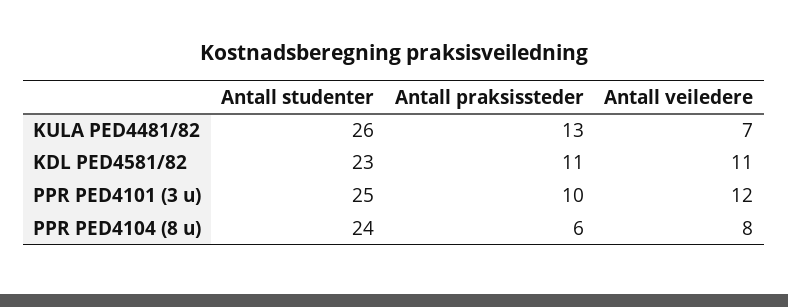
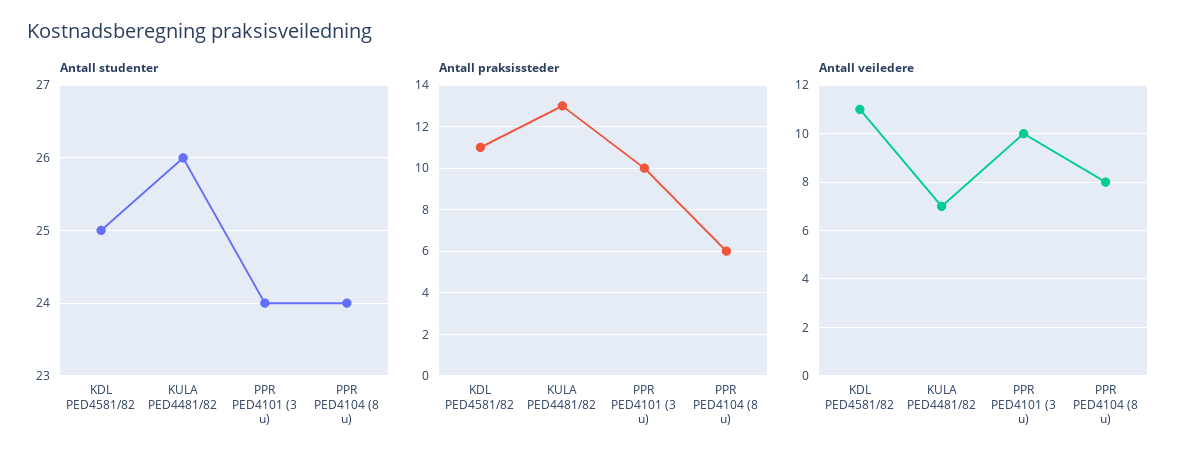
Antall studenter, KDL PED4581/82: 23 -> 25
Antall studenter, PPR PED4101 (3 u): 25 -> 24
Antall veiledere, PPR PED4101 (3 u): 12 -> 10

